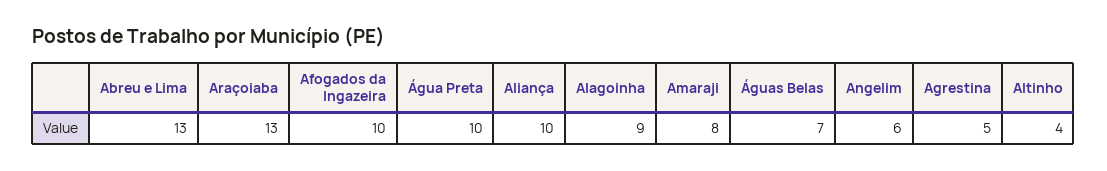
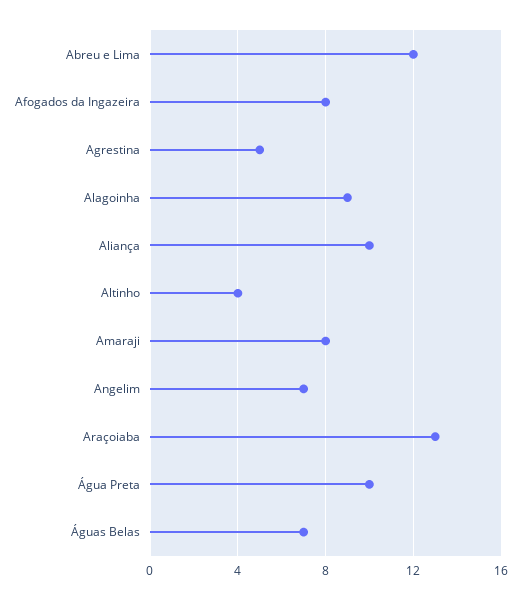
Abreu e Lima: 13 -> 12
Afogados da Ingazeira: 10 -> 8
Angelim: 6 -> 7

